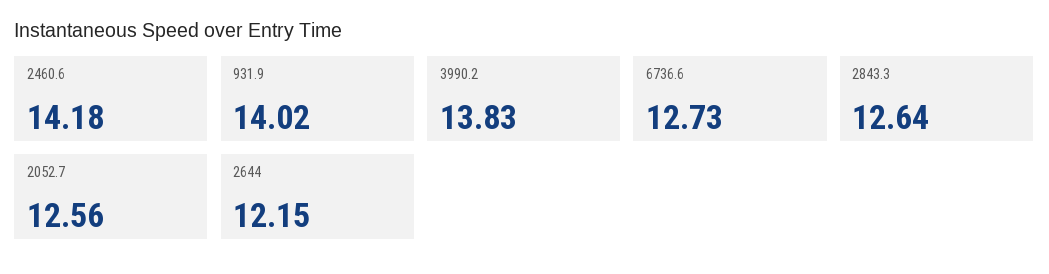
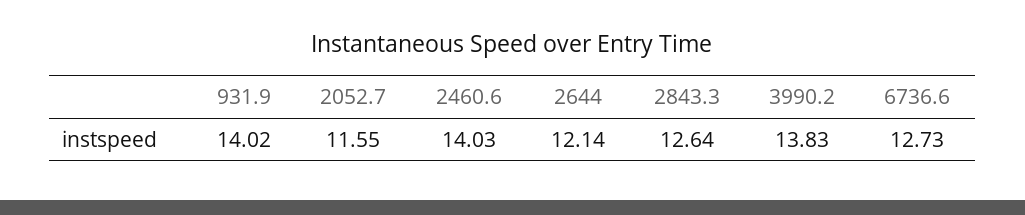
2460.6: 14.18 -> 14.03
2052.7: 12.56 -> 11.55
2644: 12.15 -> 12.14

